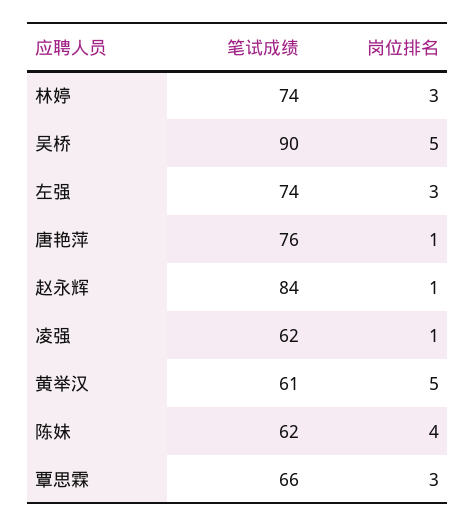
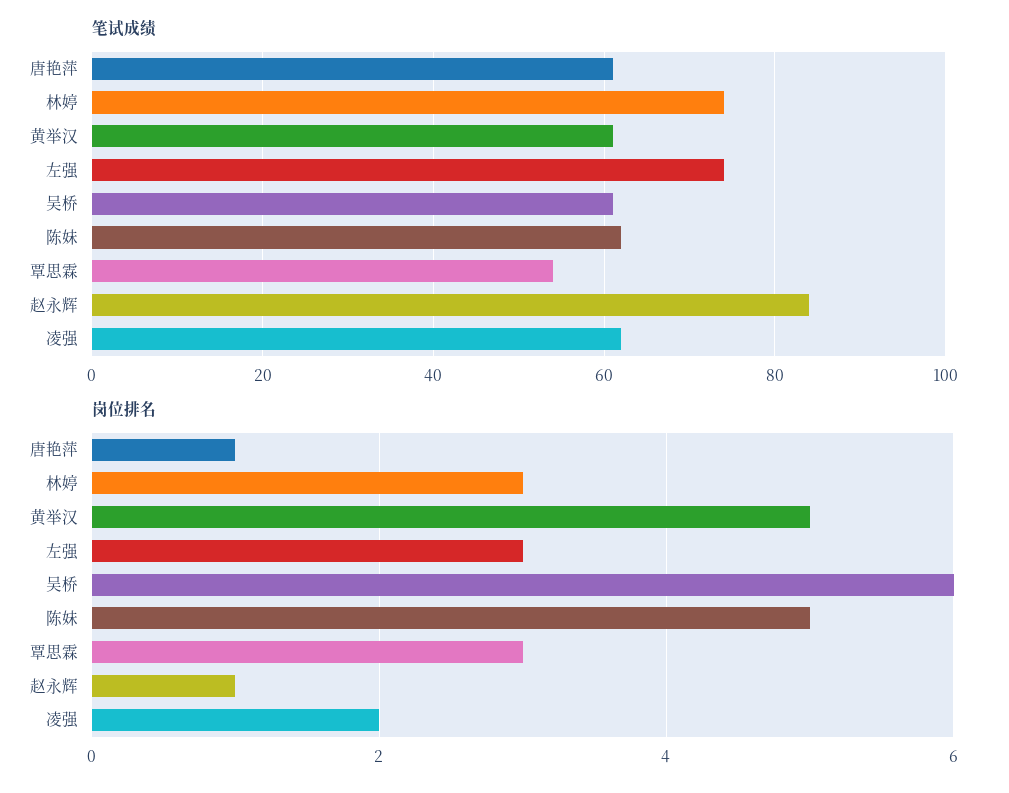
笔试成绩, 吴桥: 90 -> 60
岗位排名, 吴桥: 5 -> 6
笔试成绩, 唐艳萍: 76 -> 60
岗位排名, 凌强: 1 -> 2
岗位排名, 陈妹: 4 -> 5
笔试成绩, 覃思霖: 66 -> 55

